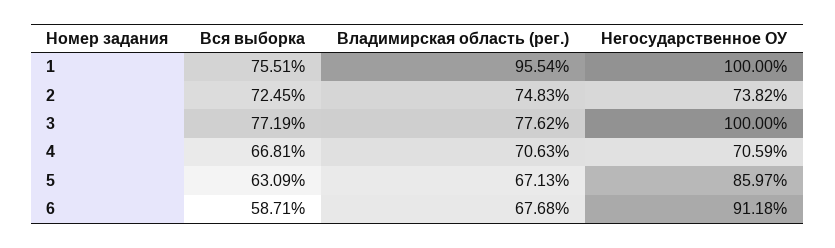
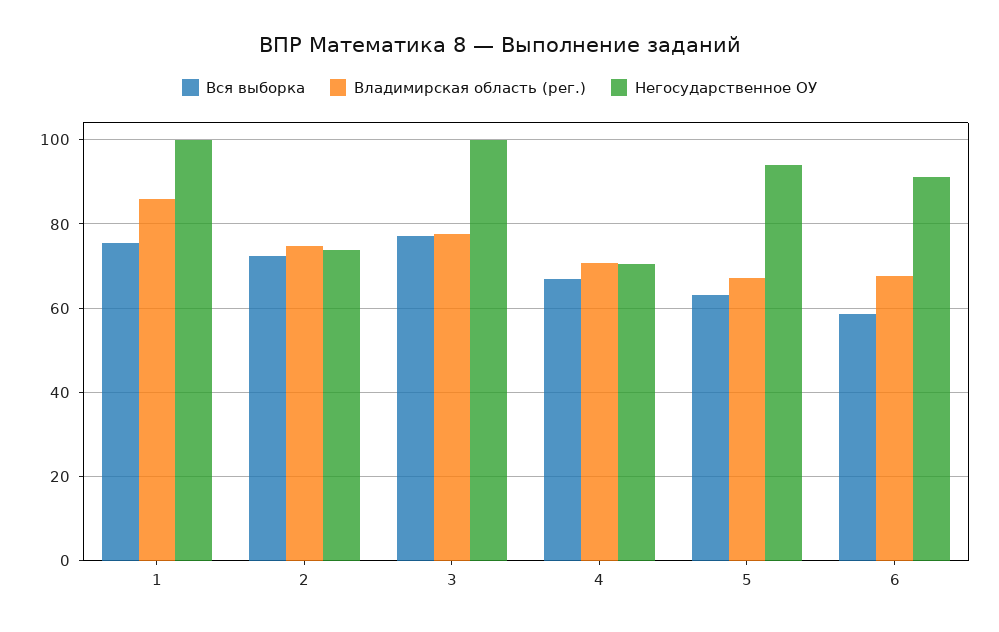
Владимирская область (рег.), 1: 95.54 -> 86
Негосударственное ОУ, 5: 85.97 -> 94

